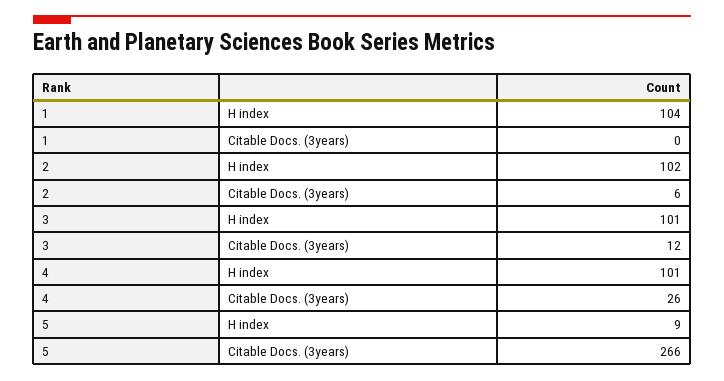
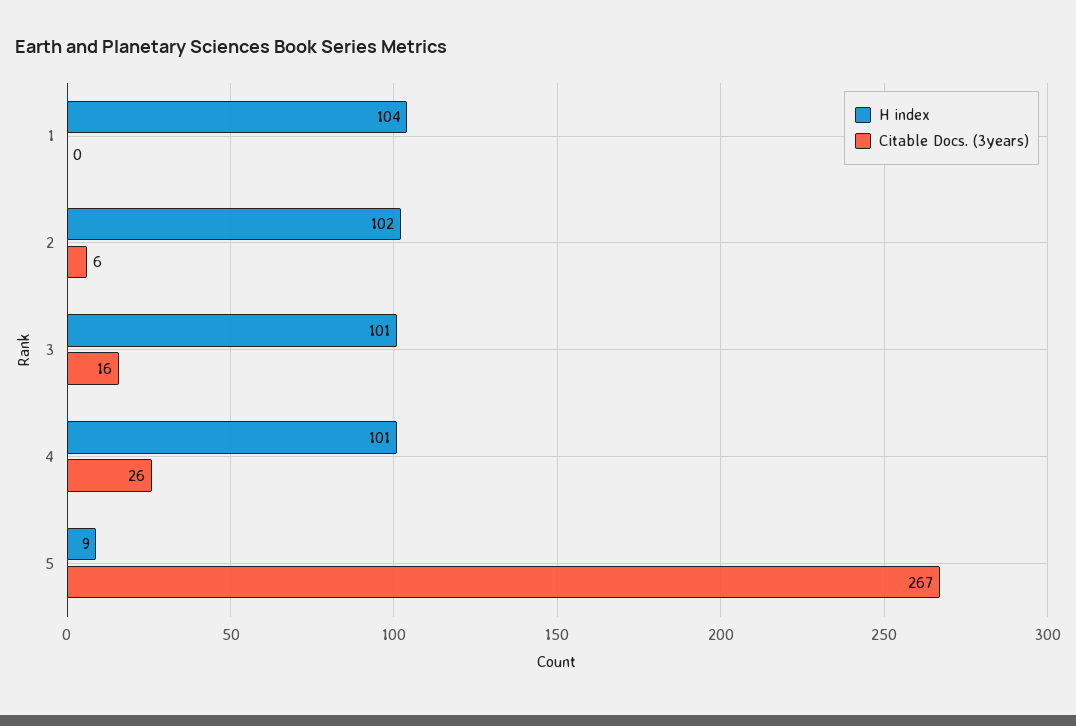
Citable Docs. (3years), 3: 12 -> 16
Citable Docs. (3years), 5: 266 -> 267

